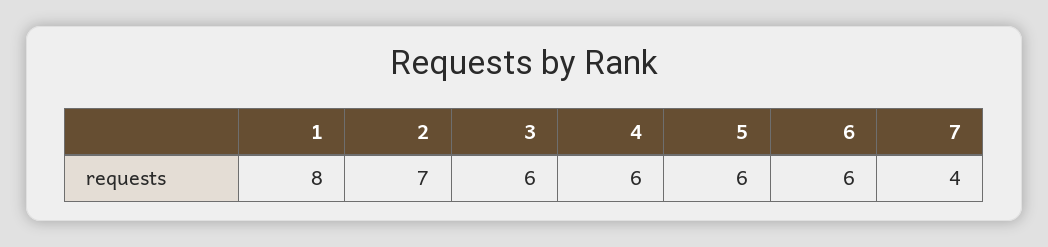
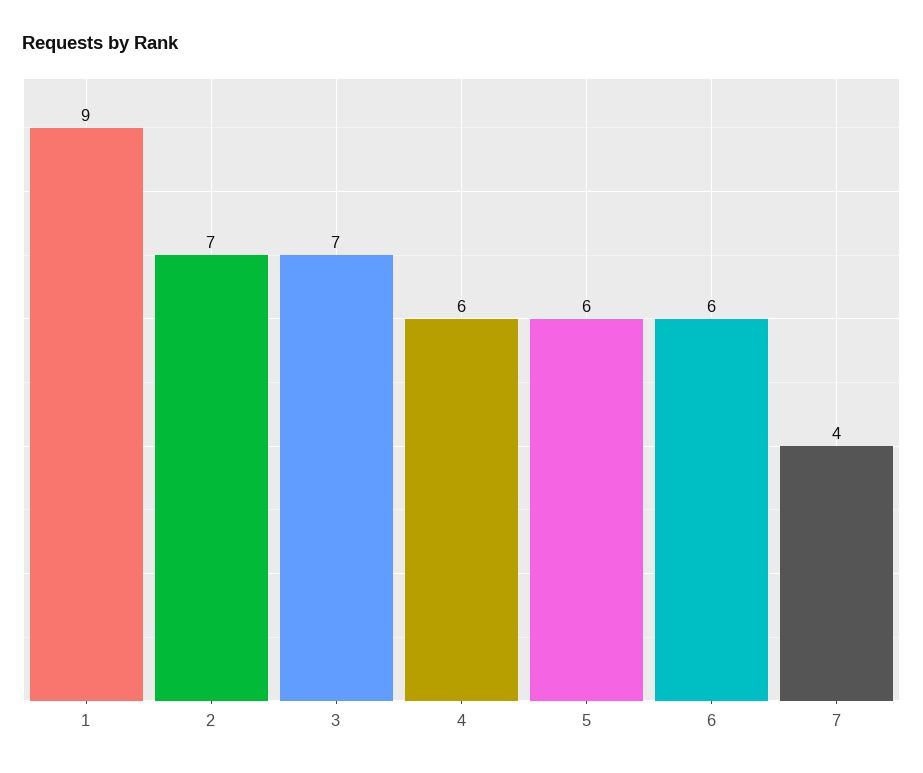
1: 8 -> 9
3: 6 -> 7

